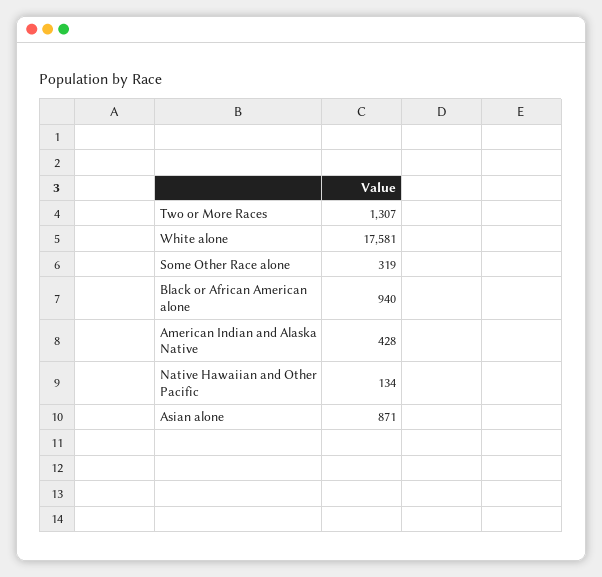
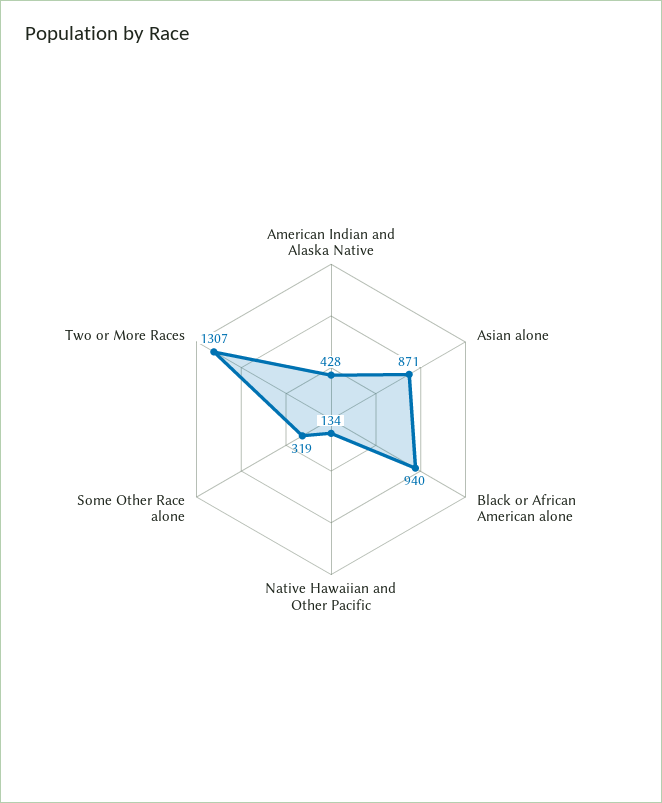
White alone: 17581 -> none

